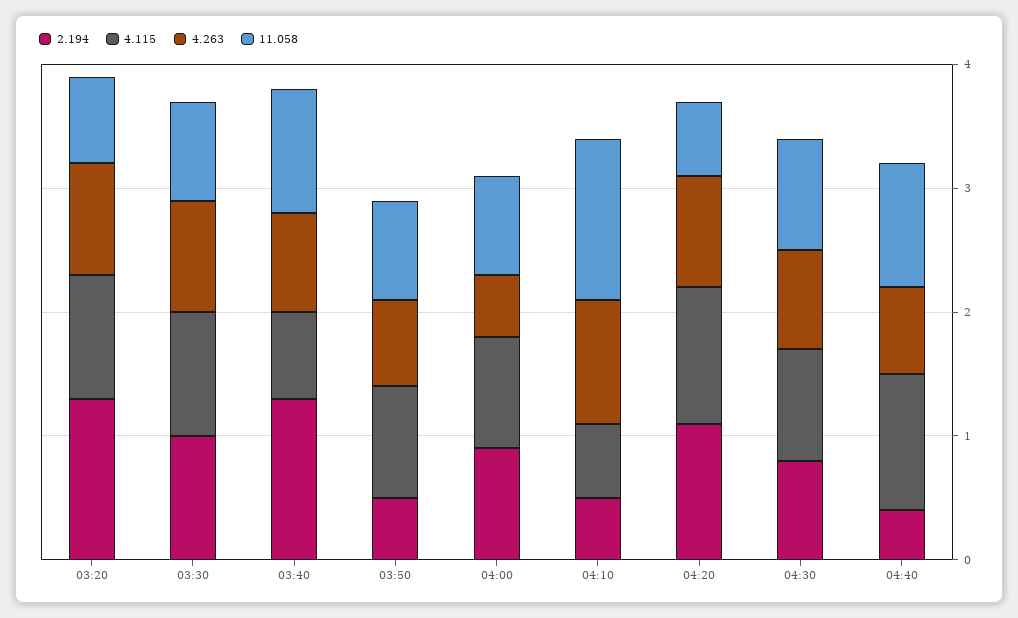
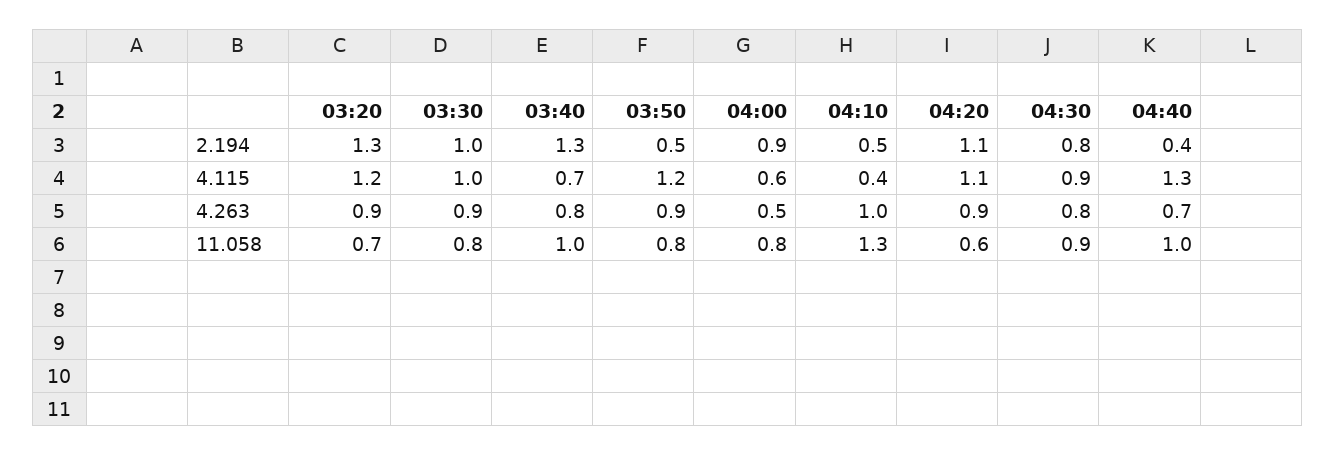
4.115, 03:20: 1 -> 1.2
4.115, 03:50: 0.9 -> 1.2
4.263, 03:50: 0.7 -> 0.9
4.115, 04:00: 0.9 -> 0.6
4.115, 04:10: 0.6 -> 0.4
4.115, 04:40: 1.1 -> 1.3

